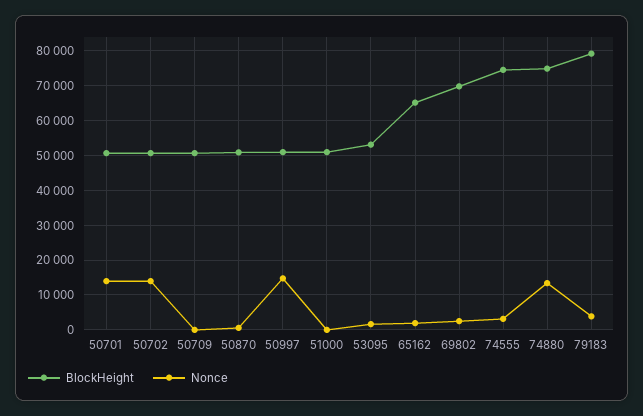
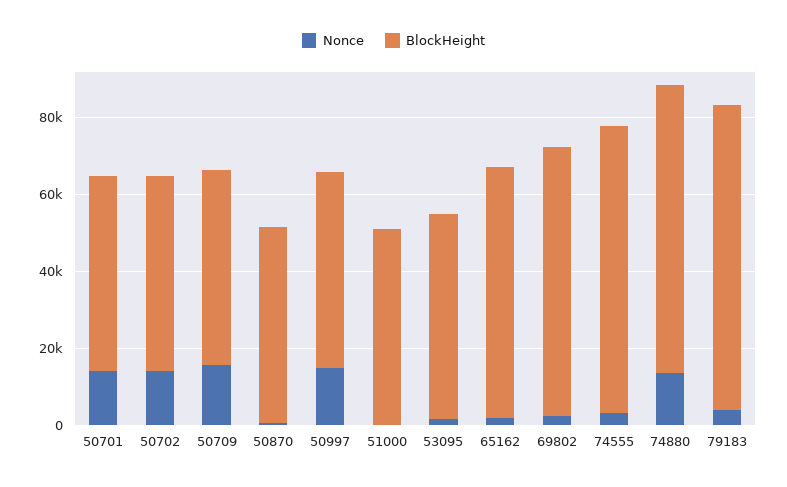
Nonce, 50709: 0 -> 15000

